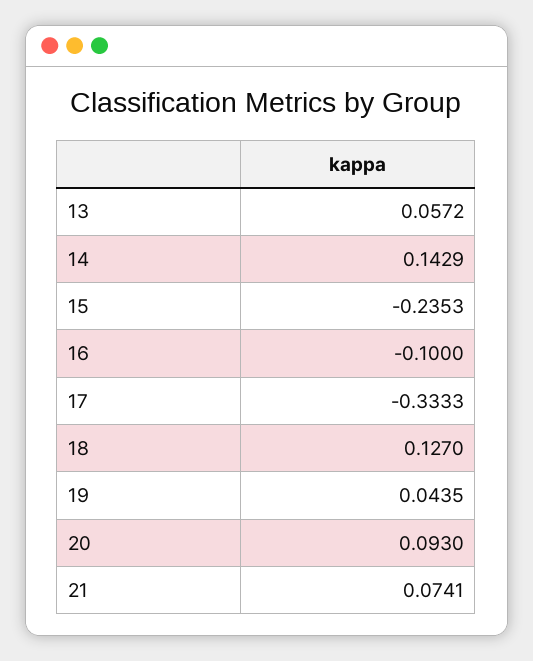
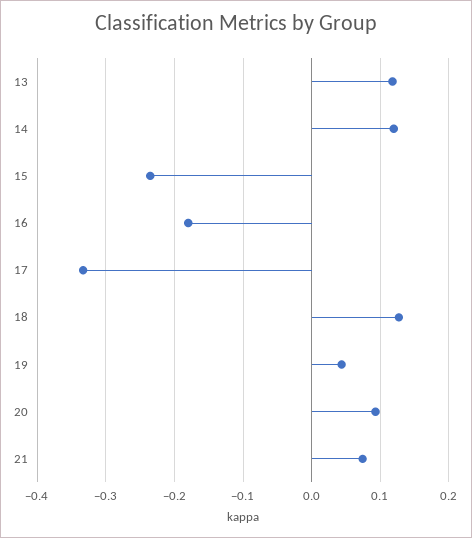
13: 0.0572 -> 0.12
14: 0.1429 -> 0.12
16: -0.1 -> -0.18

